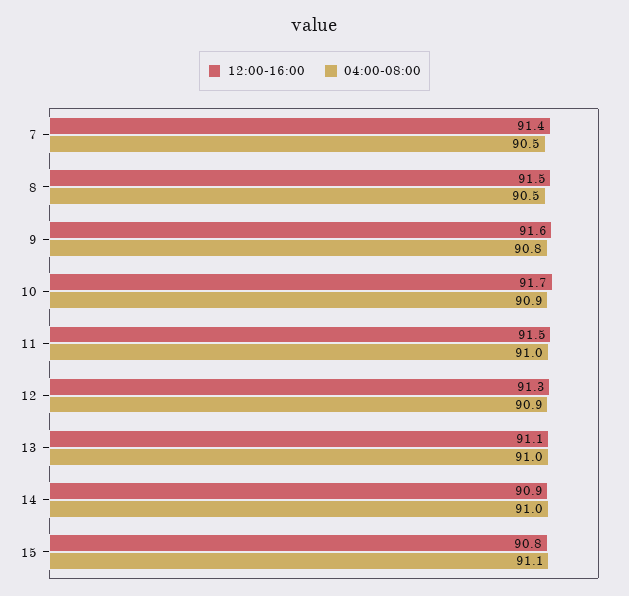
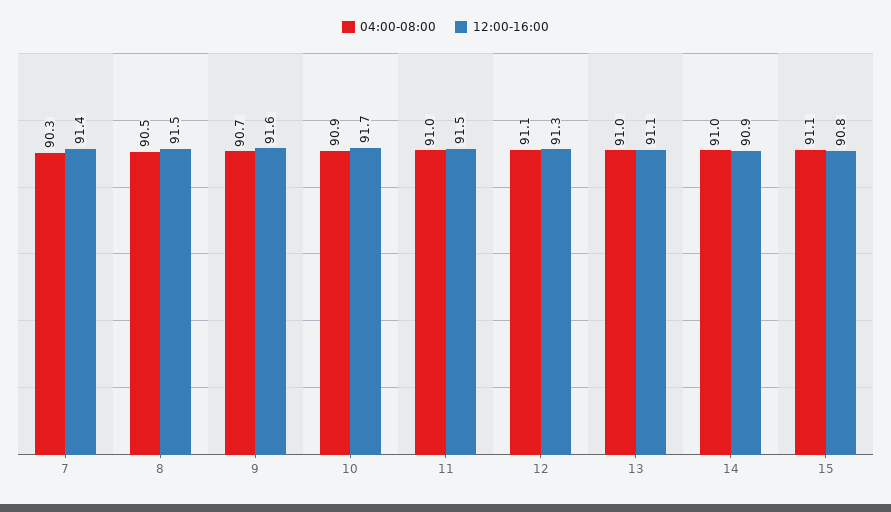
04:00-08:00, 7: 90.5 -> 90.3
04:00-08:00, 9: 90.8 -> 90.7
04:00-08:00, 12: 90.9 -> 91.1

